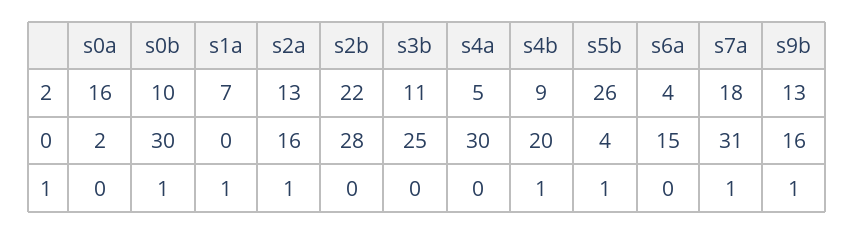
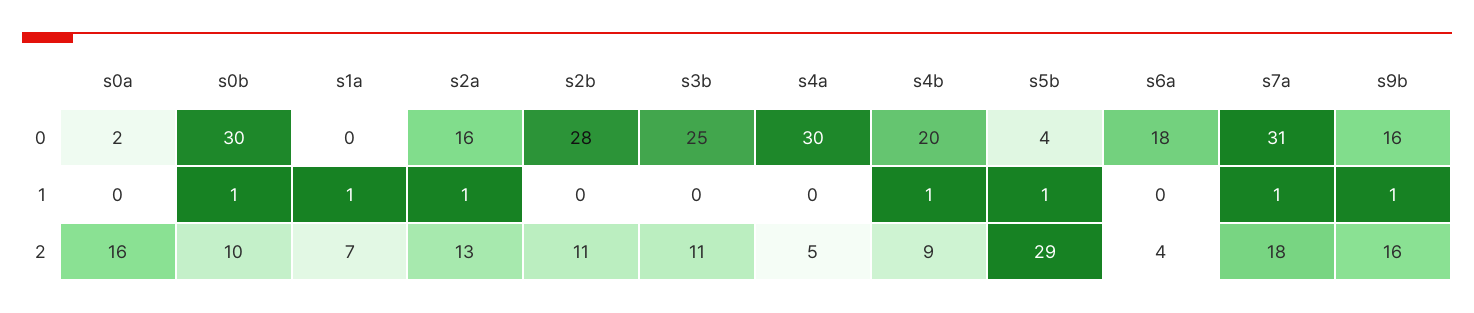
s2b, 2: 22 -> 11
s5b, 2: 26 -> 29
s9b, 2: 13 -> 16
s6a, 0: 15 -> 18

